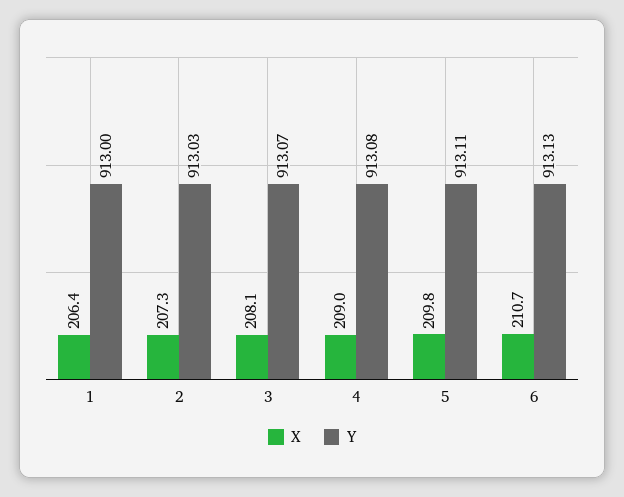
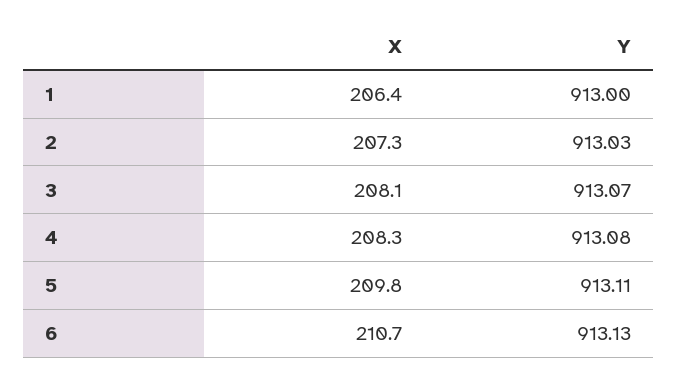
X, 4: 209 -> 208.3

